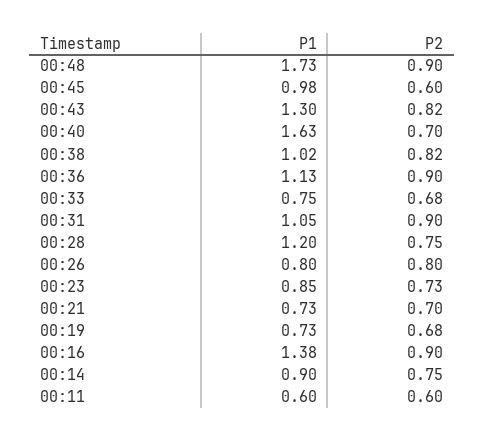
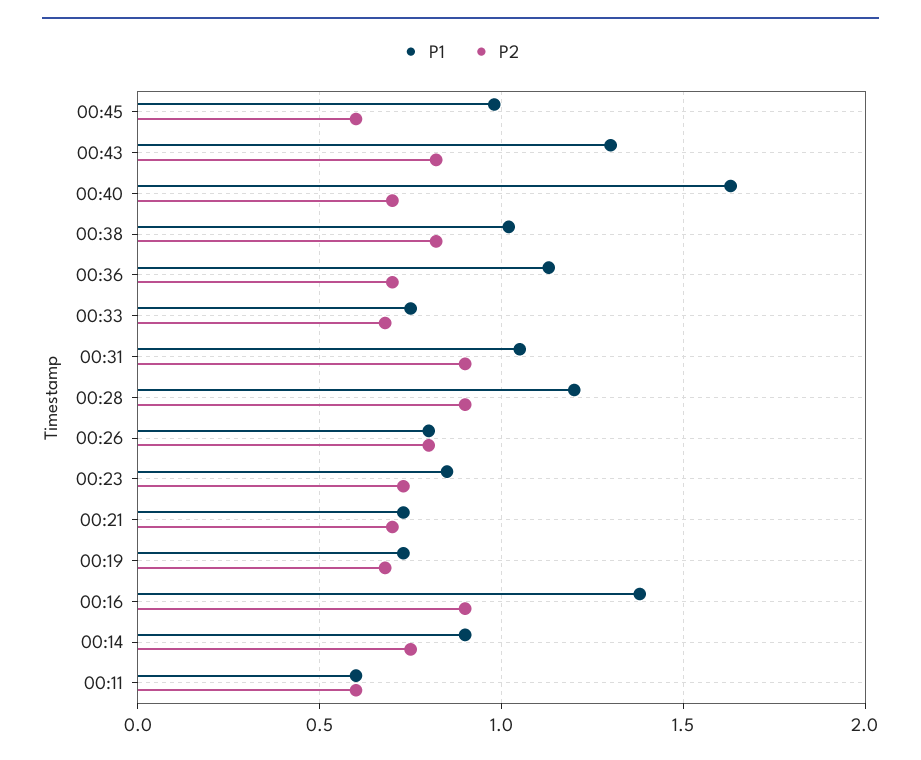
P1, 00:48: 1.73 -> none
P2, 00:48: 0.9 -> none
P2, 00:36: 0.9 -> 0.7
P2, 00:28: 0.75 -> 0.9

